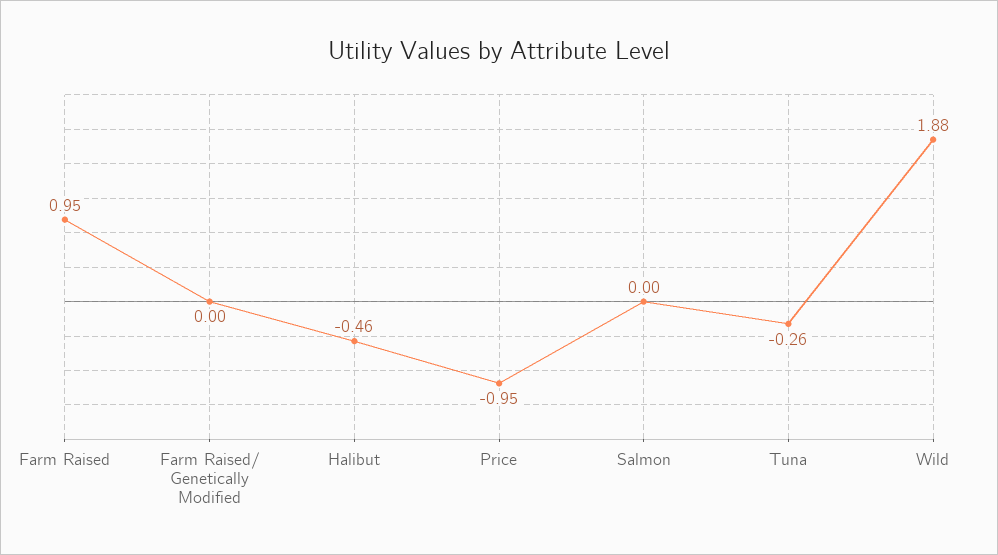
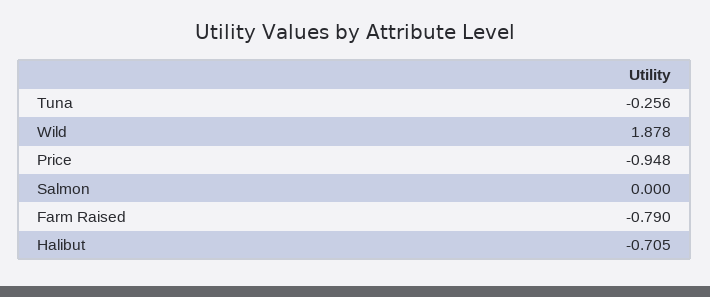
Farm Raised: 0.95 -> -0.79
Farm Raised/ Genetically Modified: 0 -> none
Halibut: -0.46 -> -0.705

